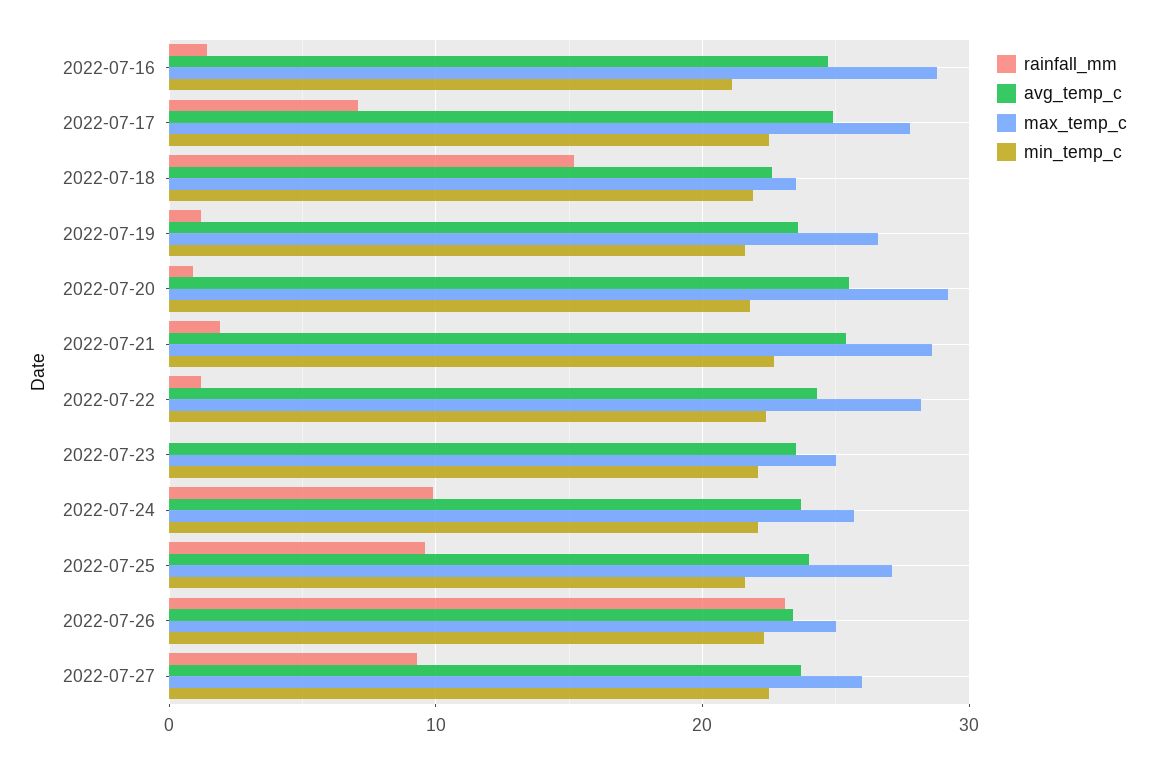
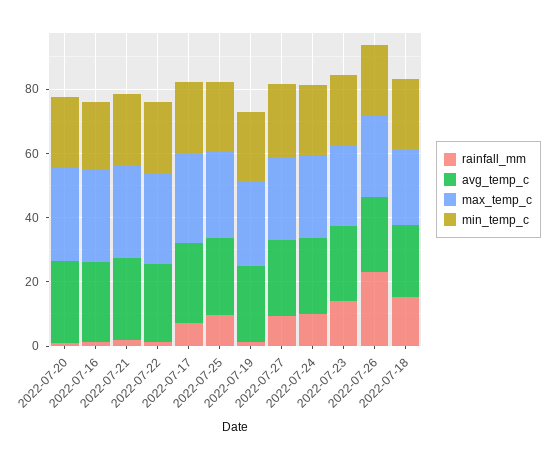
rainfall_mm, 2022-07-23: 0 -> 15

